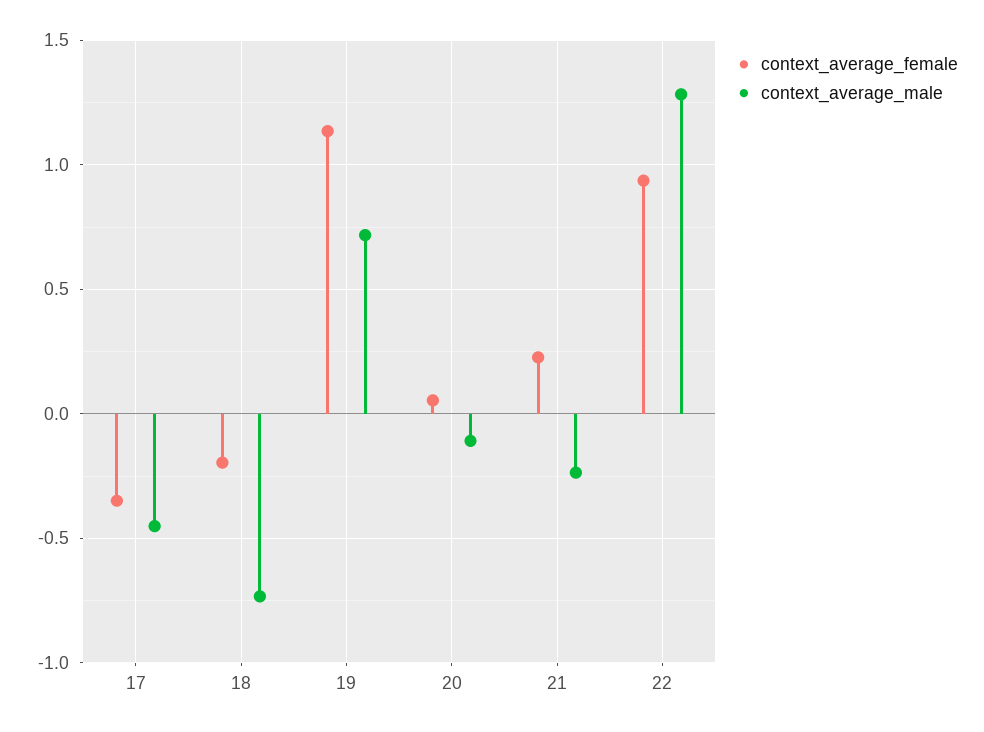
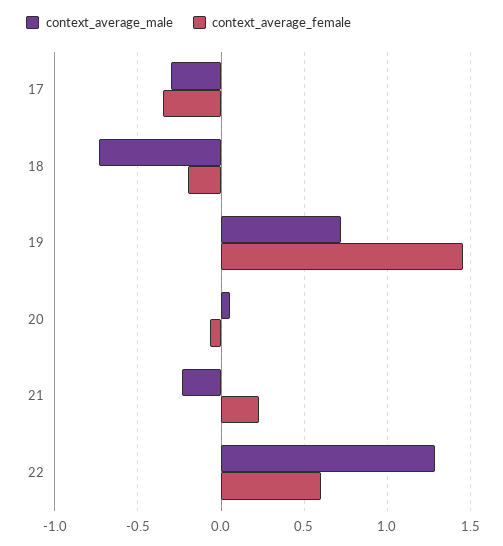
context_average_male, 17: -0.45 -> -0.3
context_average_female, 19: 1.15 -> 1.45
context_average_female, 20: 0.05 -> -0.05
context_average_male, 20: -0.1 -> 0.05
context_average_female, 22: 0.95 -> 0.6

